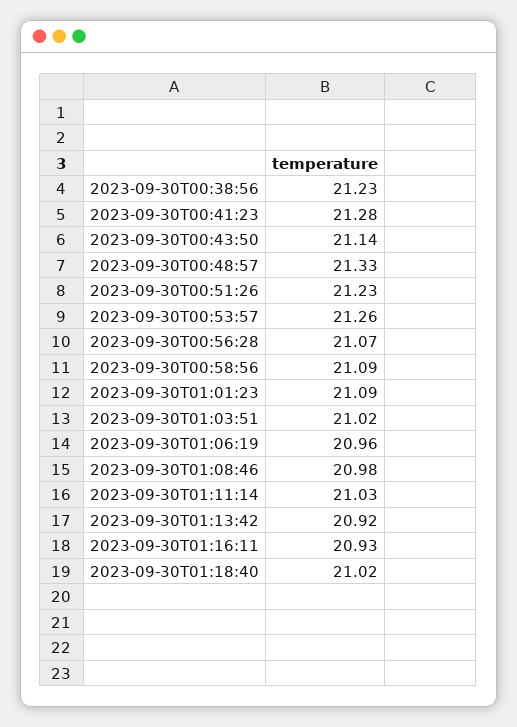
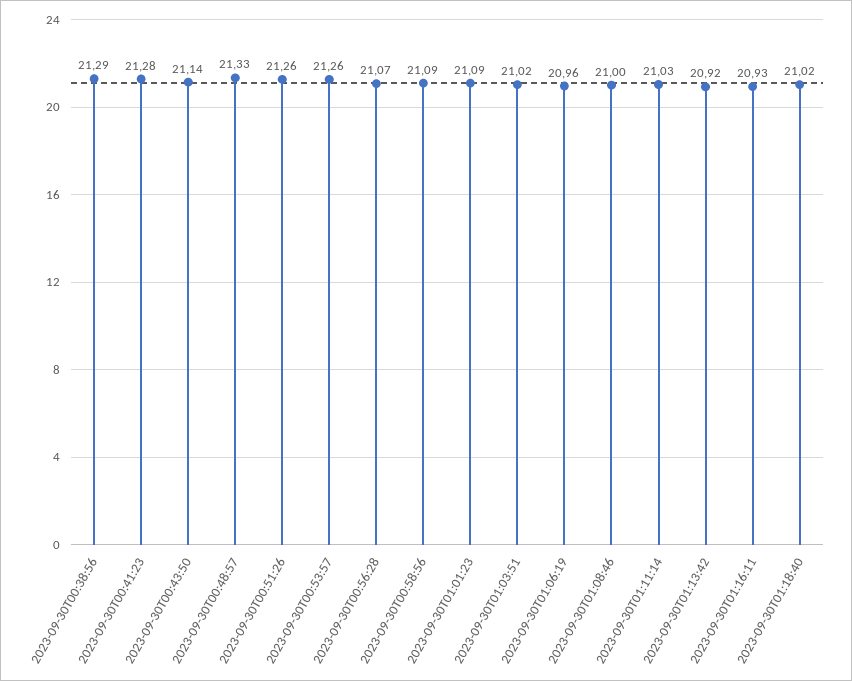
2023-09-30T00:38:56: 21.23 -> 21.29
2023-09-30T00:51:26: 21.23 -> 21.26
2023-09-30T01:08:46: 20.98 -> 21

